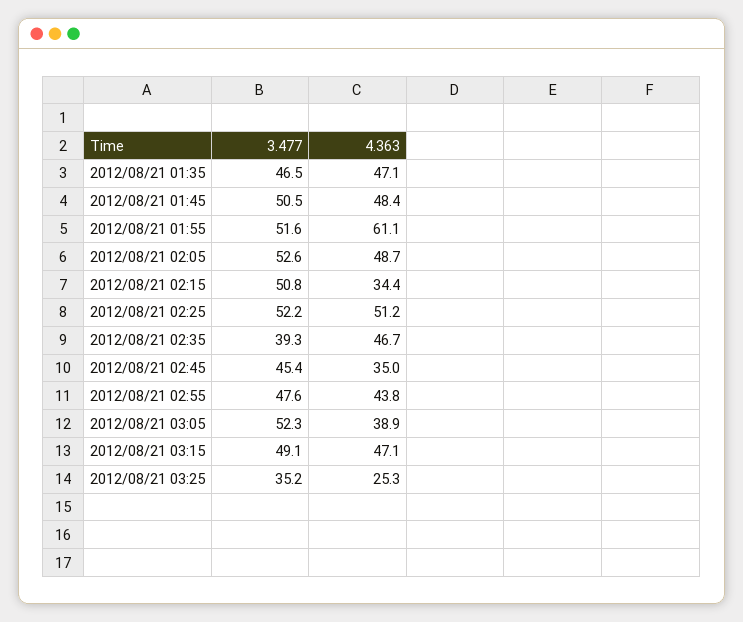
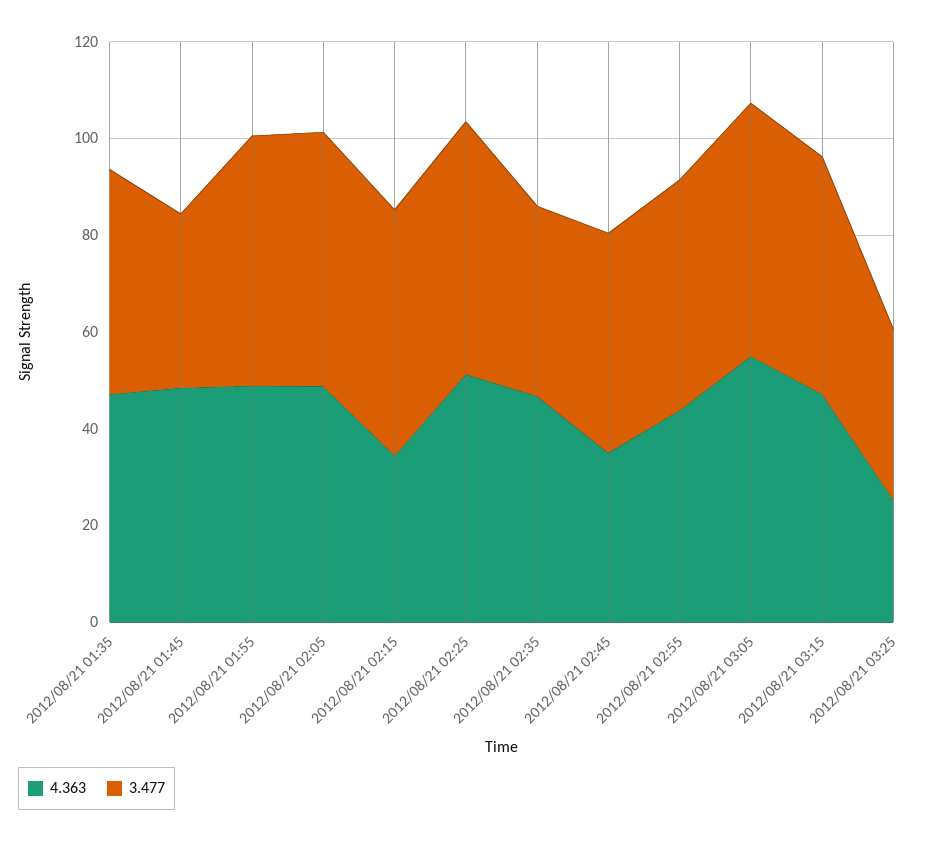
3.477, 2012/08/21 01:45: 50.5 -> 35
4.363, 2012/08/21 01:55: 61.1 -> 50
4.363, 2012/08/21 03:05: 38.9 -> 55

